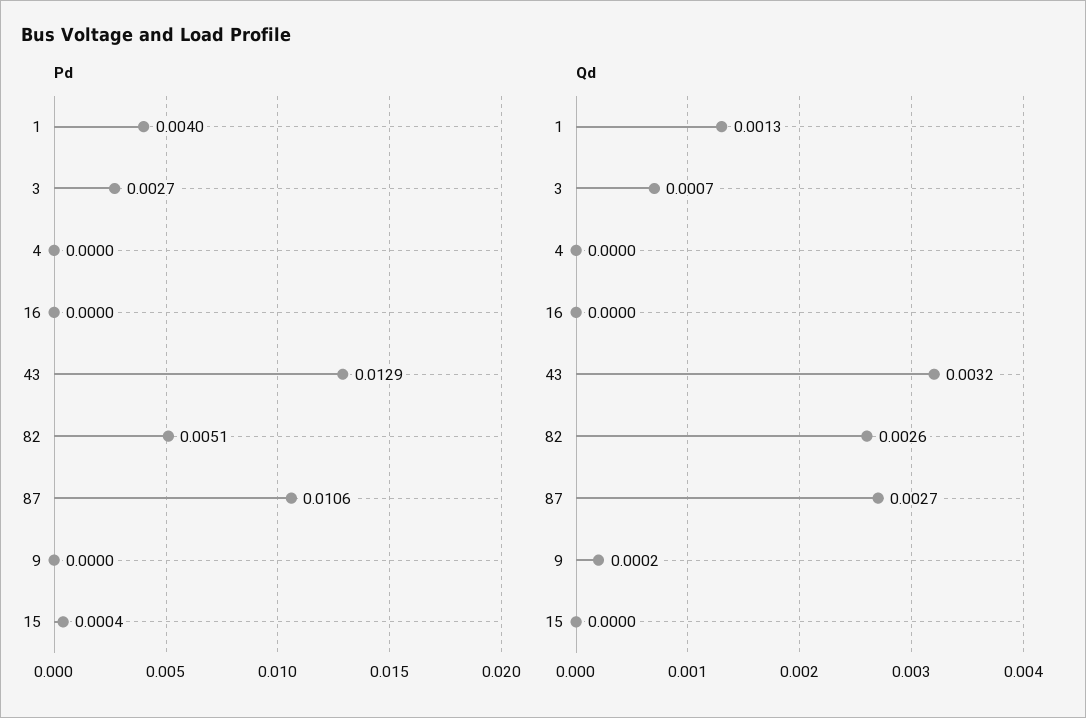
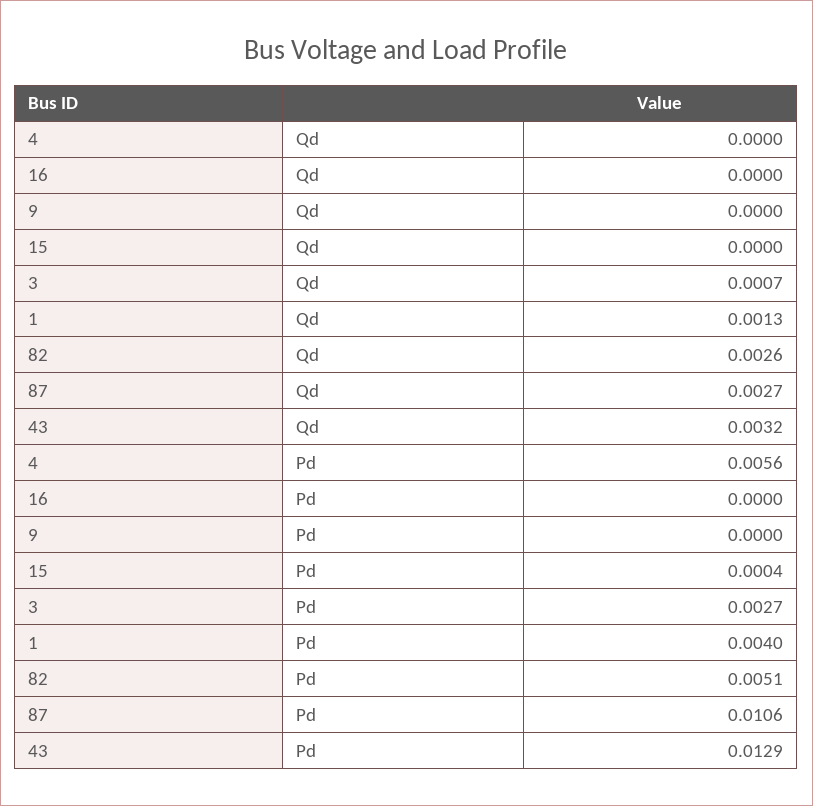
Pd, 4: 0 -> 0.0056
Qd, 9: 0.0002 -> 0

